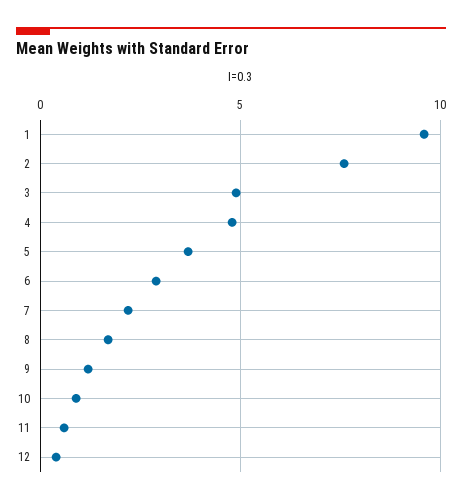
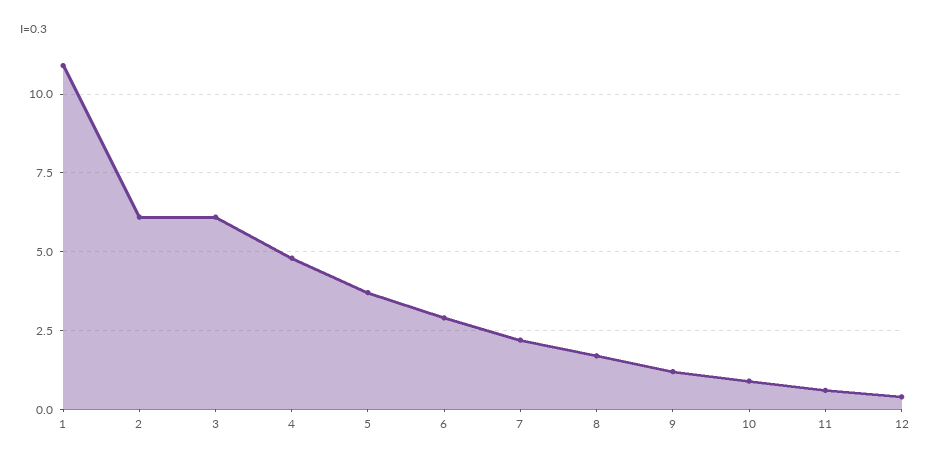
1: 9.5 -> 11
2: 7.5 -> 6
3: 5 -> 6

